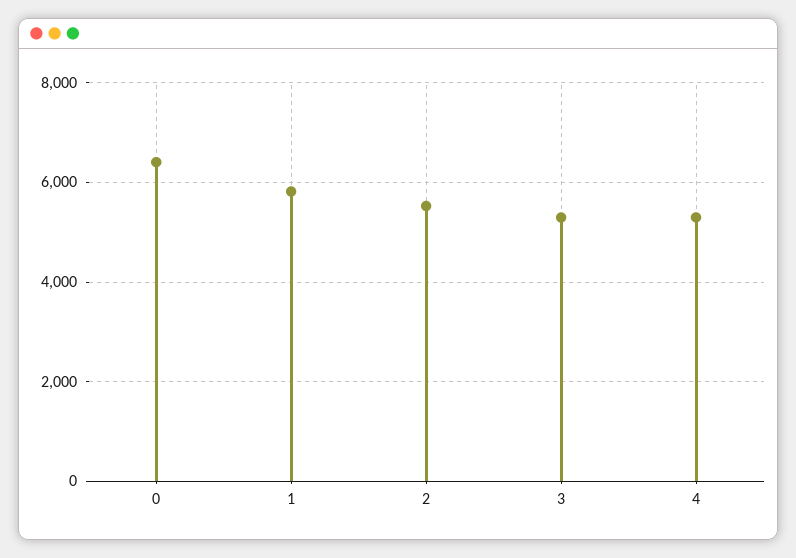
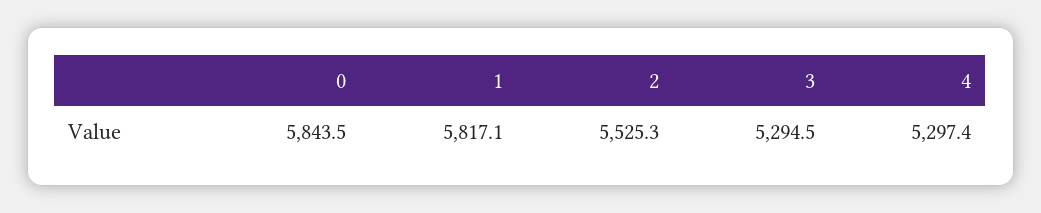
0: 6400 -> 5843.5

